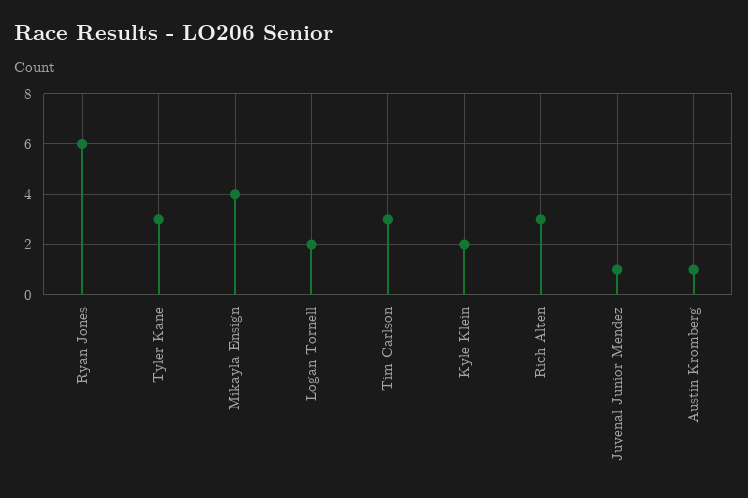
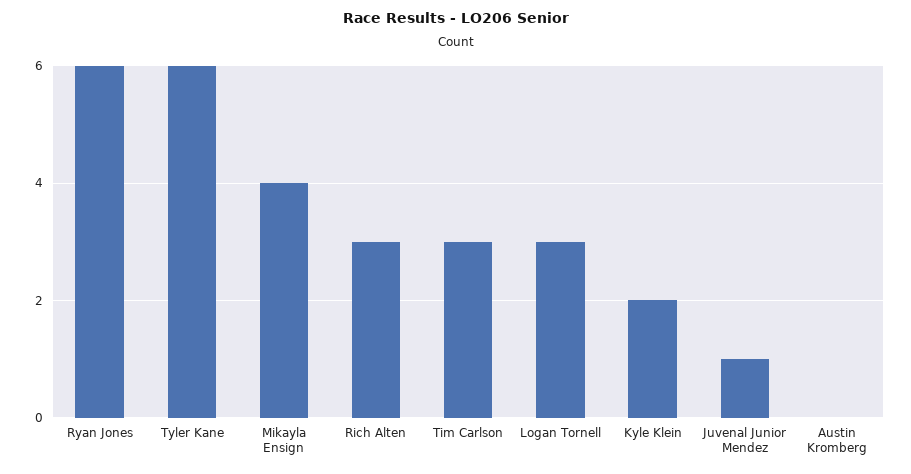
Tyler Kane: 3 -> 6
Logan Tornell: 2 -> 3
Austin Kromberg: 1 -> 0

